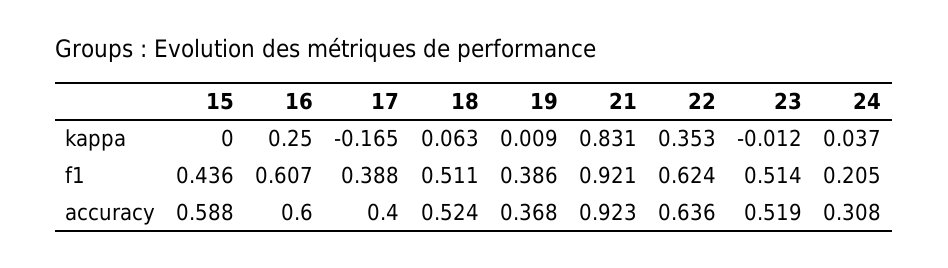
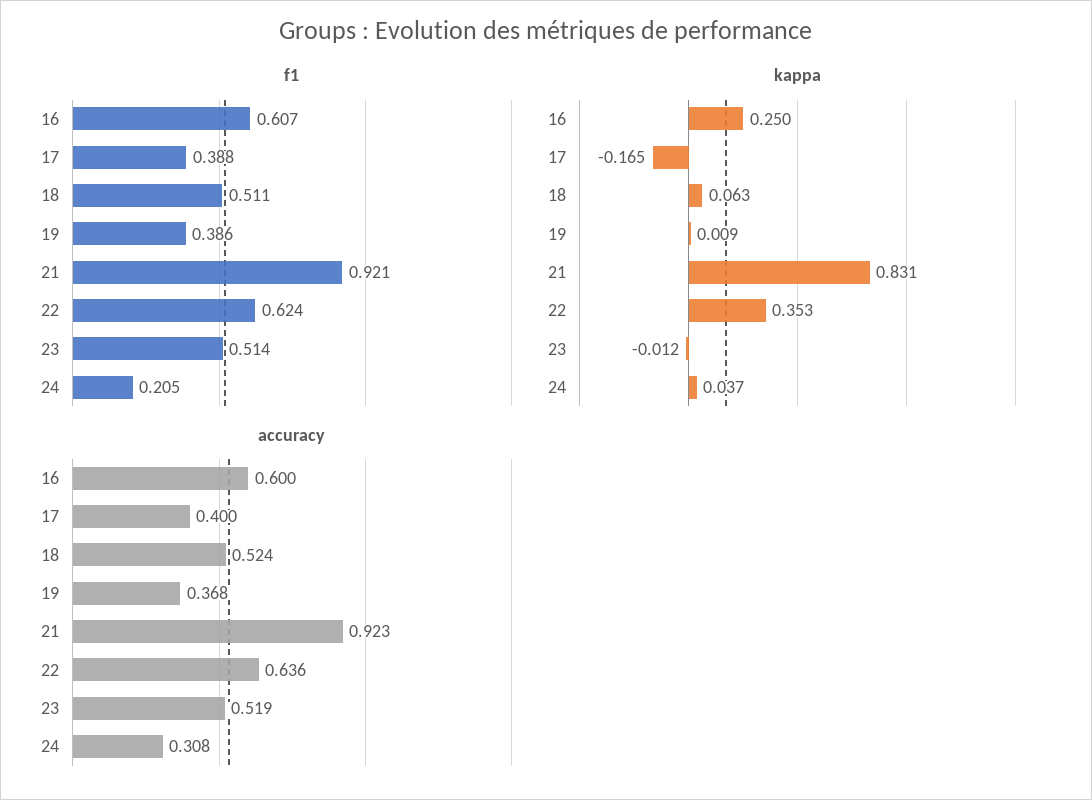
kappa, 15: 0 -> none
f1, 15: 0.436 -> none
accuracy, 15: 0.588 -> none

